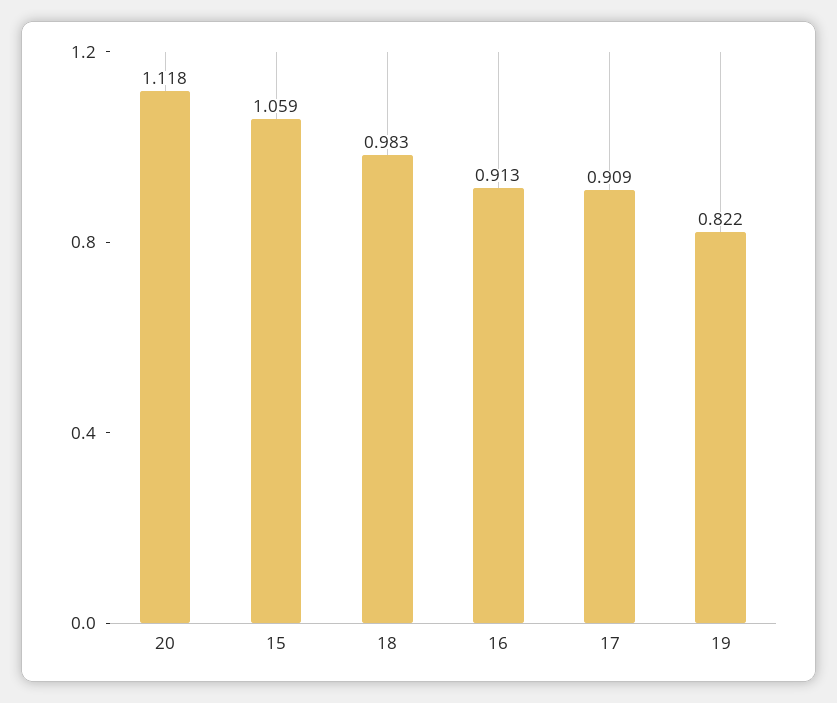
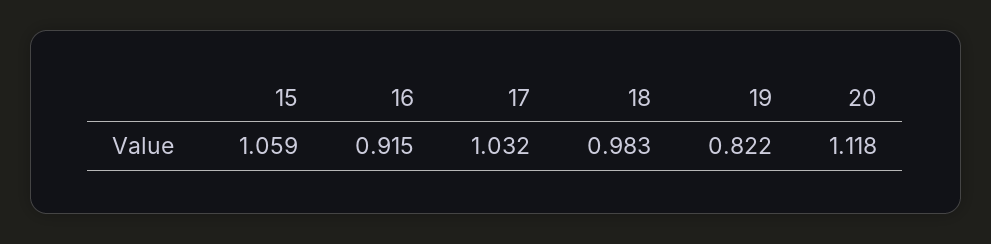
16: 0.913 -> 0.915
17: 0.909 -> 1.032

